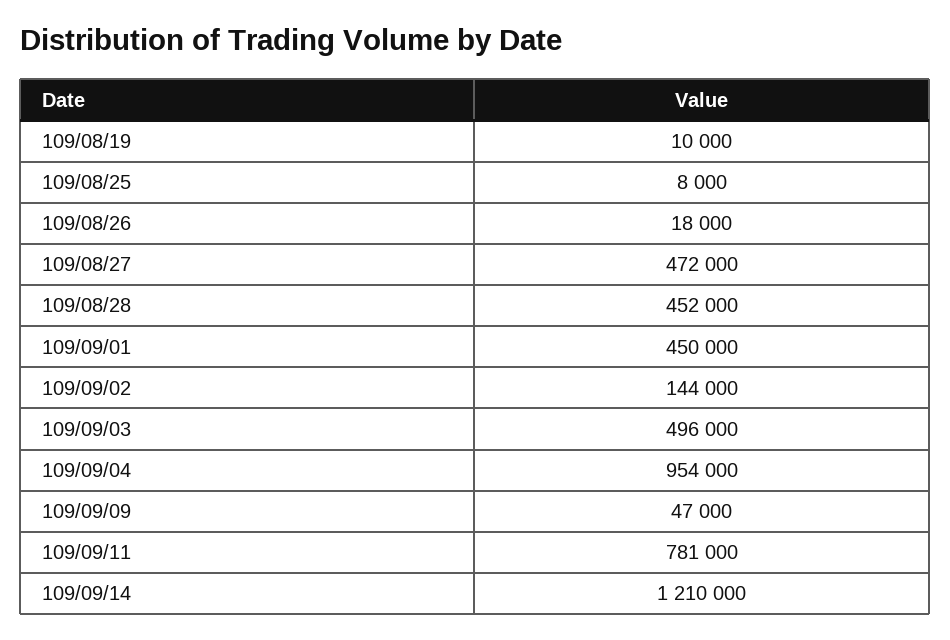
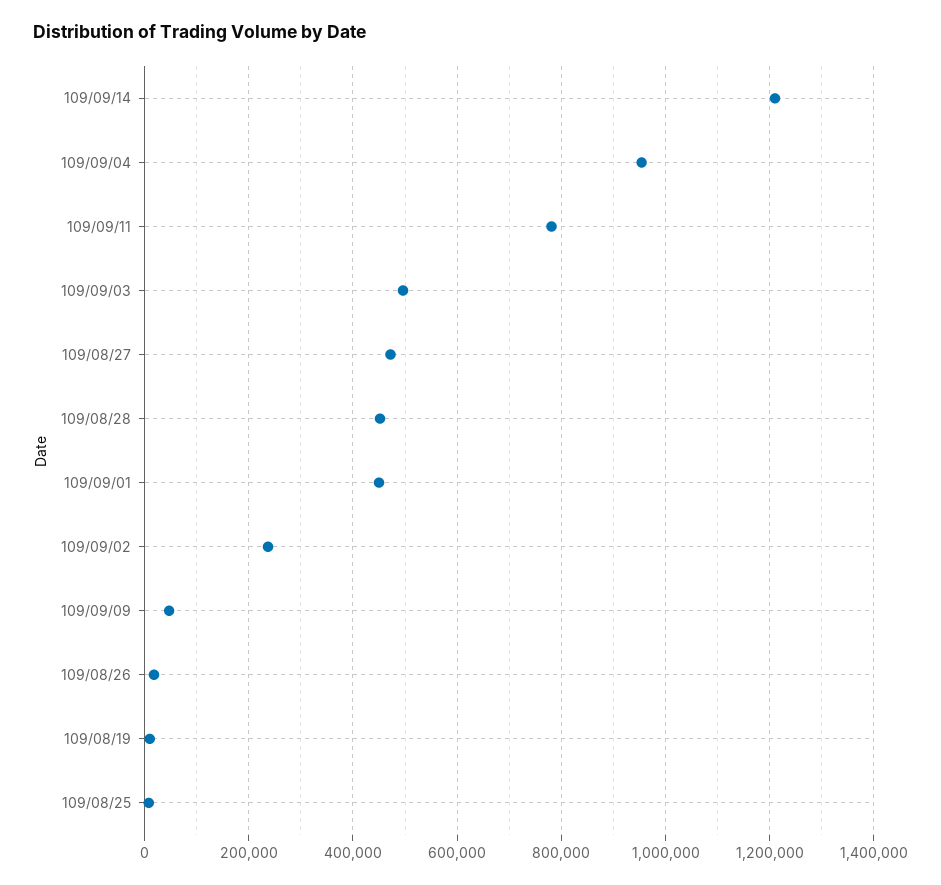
109/09/02: 144000 -> 240000

